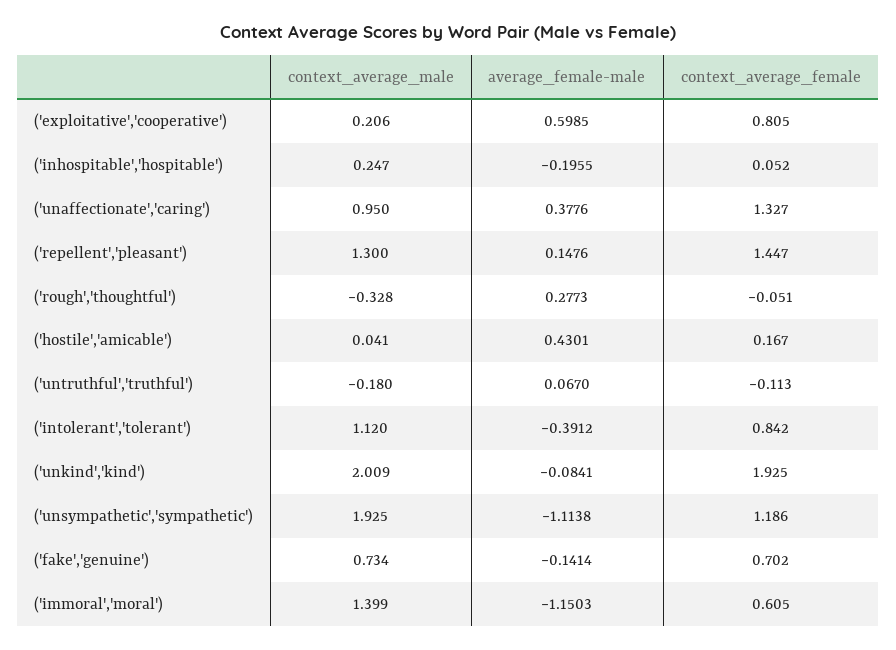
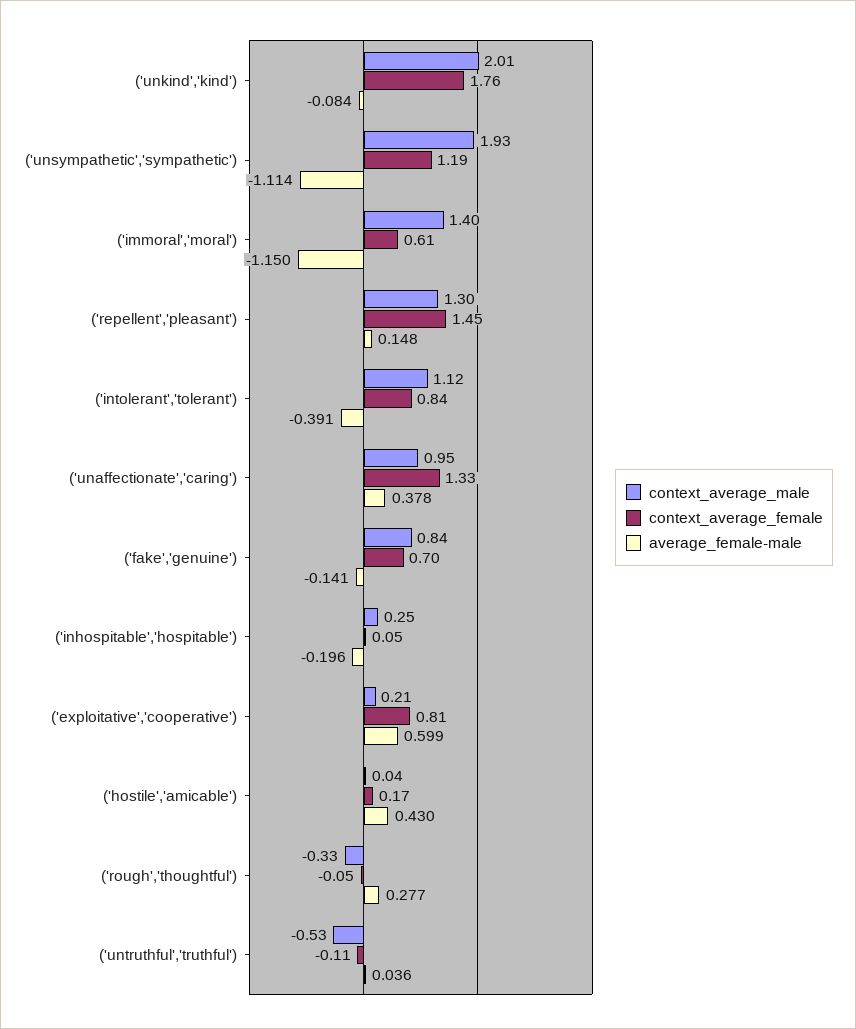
context_average_male, ('untruthful','truthful'): -0.18 -> -0.53
average_female-male, ('untruthful','truthful'): 0.067 -> 0.036
context_average_female, ('unkind','kind'): 1.925 -> 1.76
context_average_male, ('fake','genuine'): 0.734 -> 0.84

